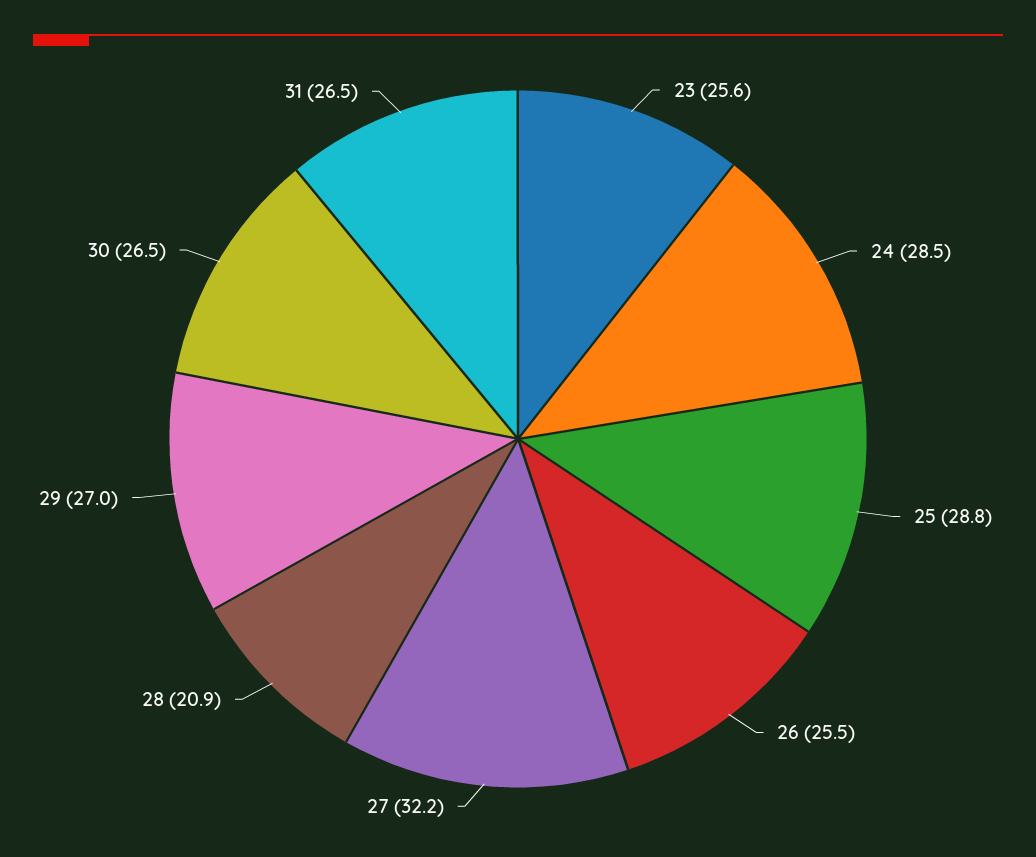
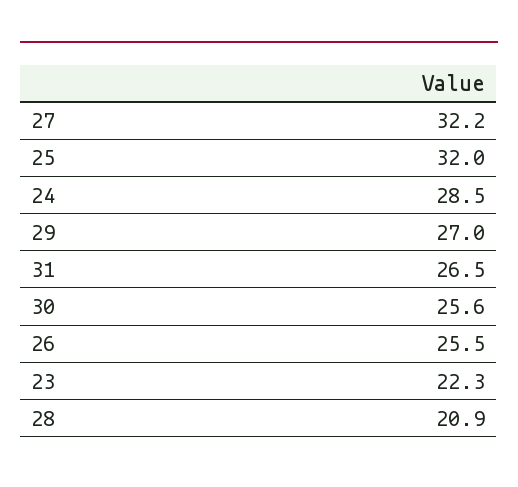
23: 25.6 -> 22.3
25: 28.8 -> 32
30: 26.5 -> 25.6

